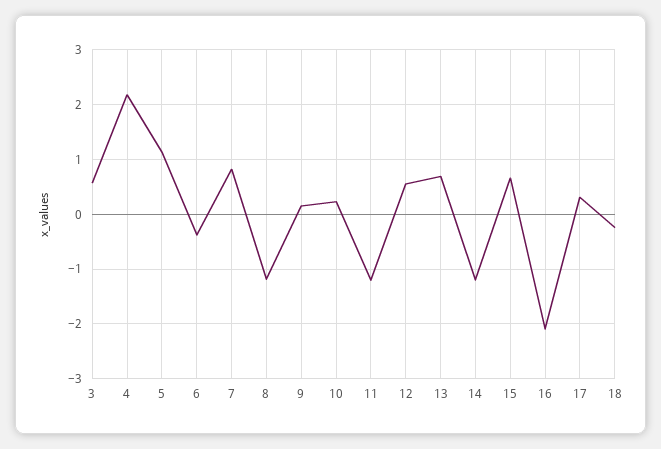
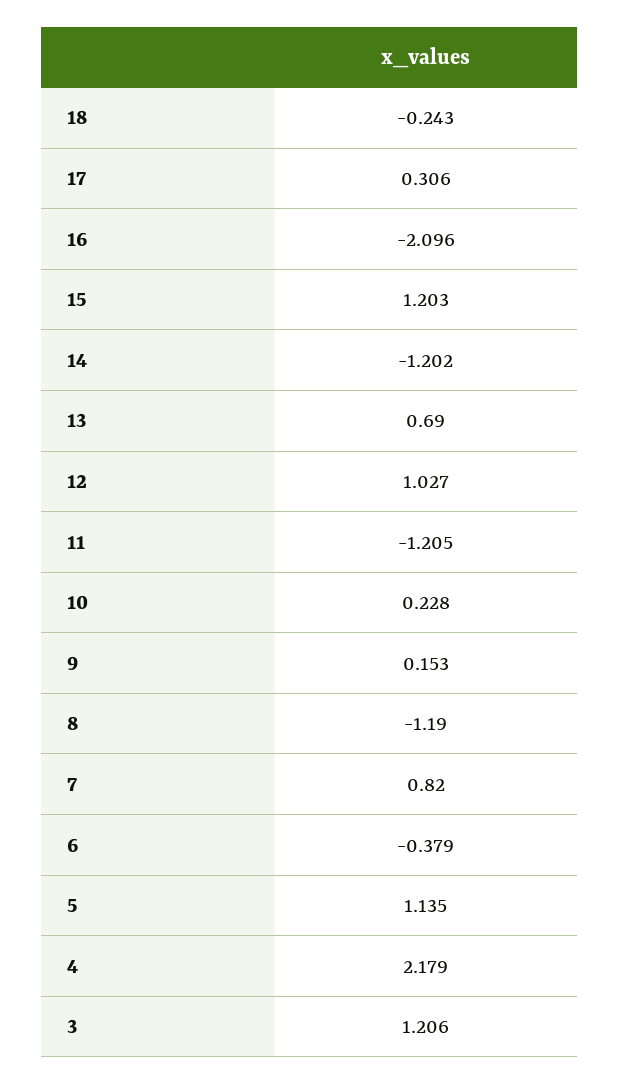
3: 0.6 -> 1.206
12: 0.6 -> 1.027
15: 0.6 -> 1.203

